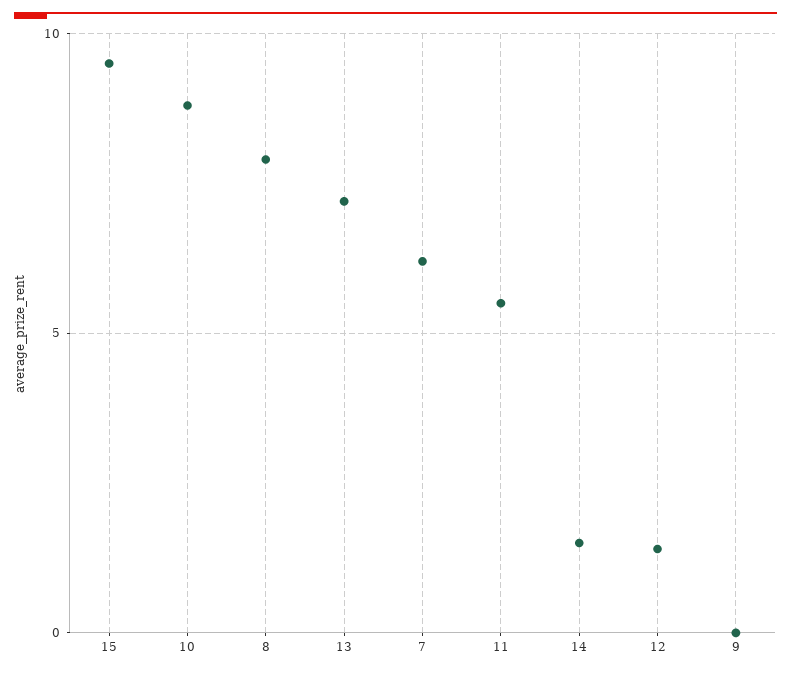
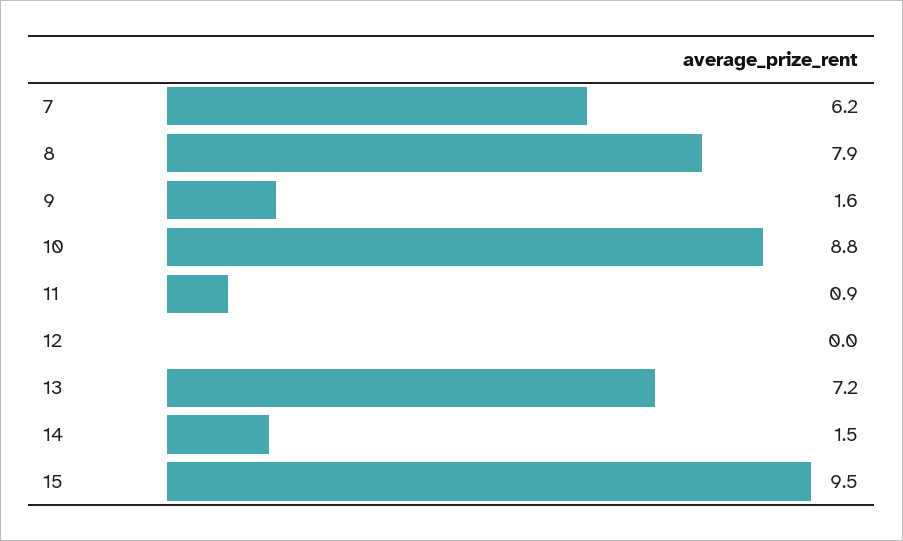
11: 5.5 -> 0.9
12: 1.5 -> 0
9: 0 -> 1.6

